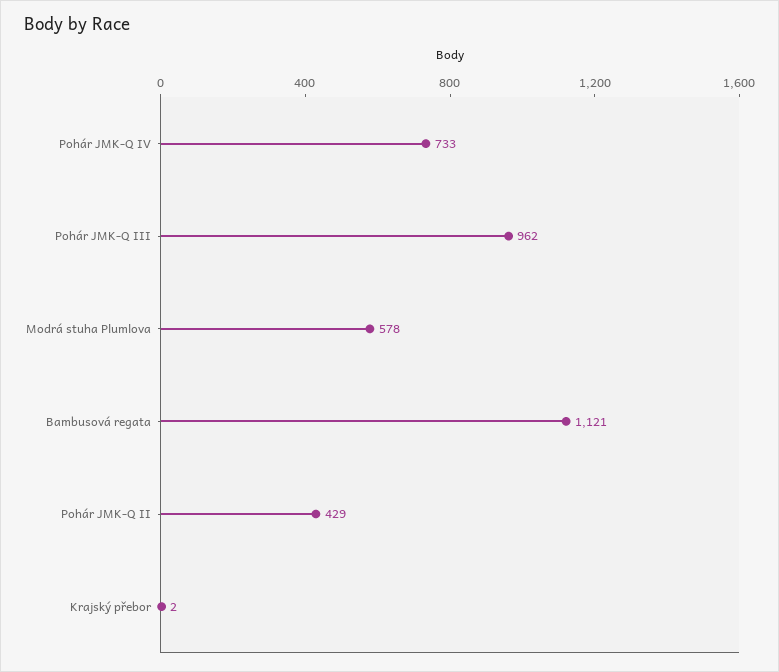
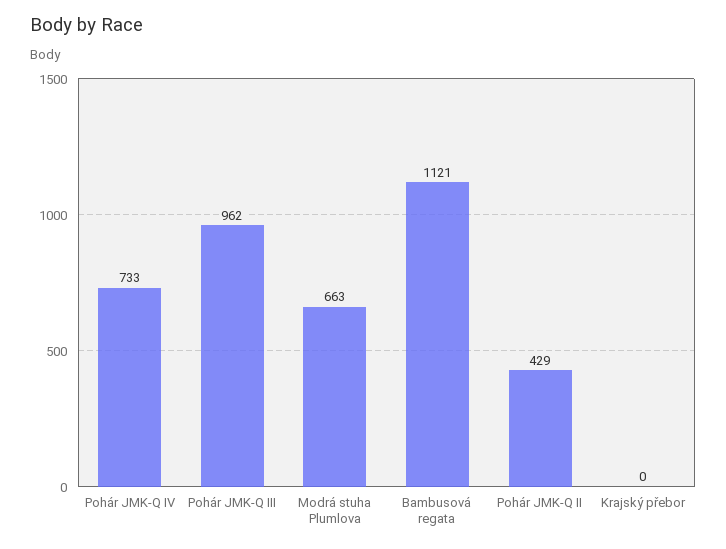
Modrá stuha Plumlova: 578 -> 663
Krajský přebor: 2 -> 0

